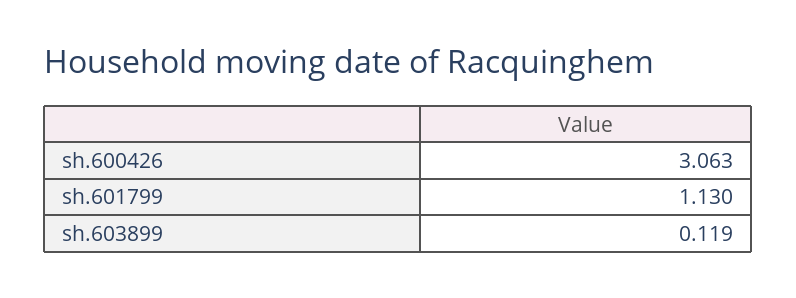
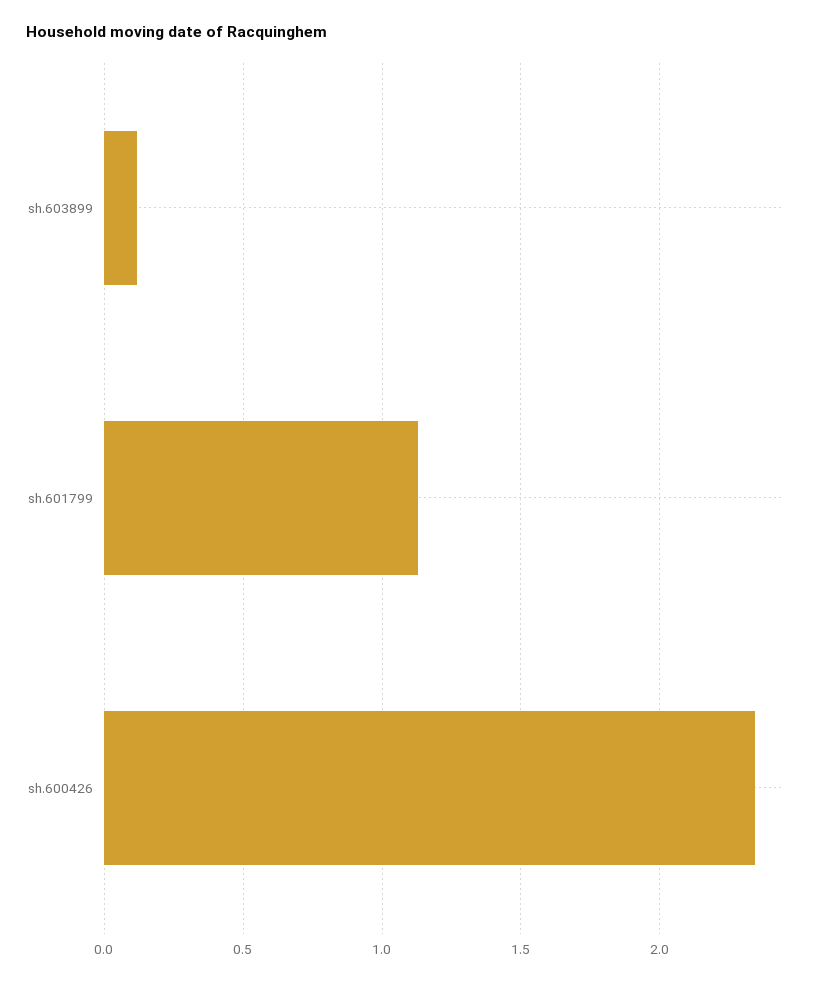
sh.600426: 3.063 -> 2.35

